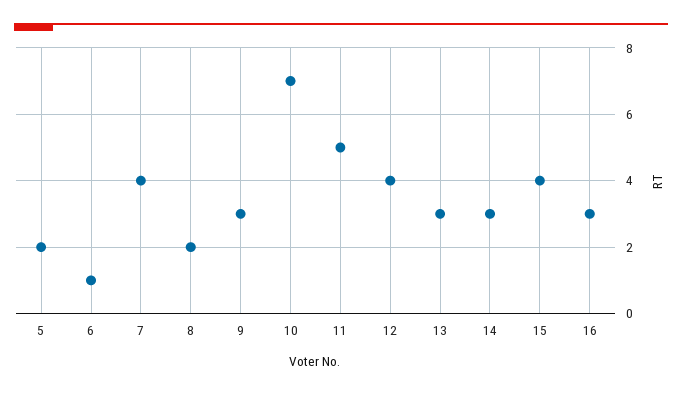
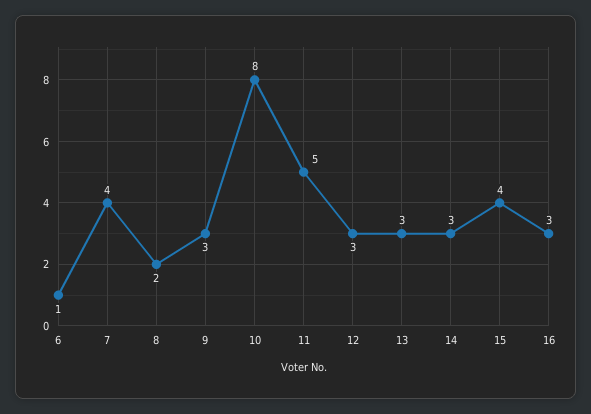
5: 2 -> none
10: 7 -> 8
12: 4 -> 3

